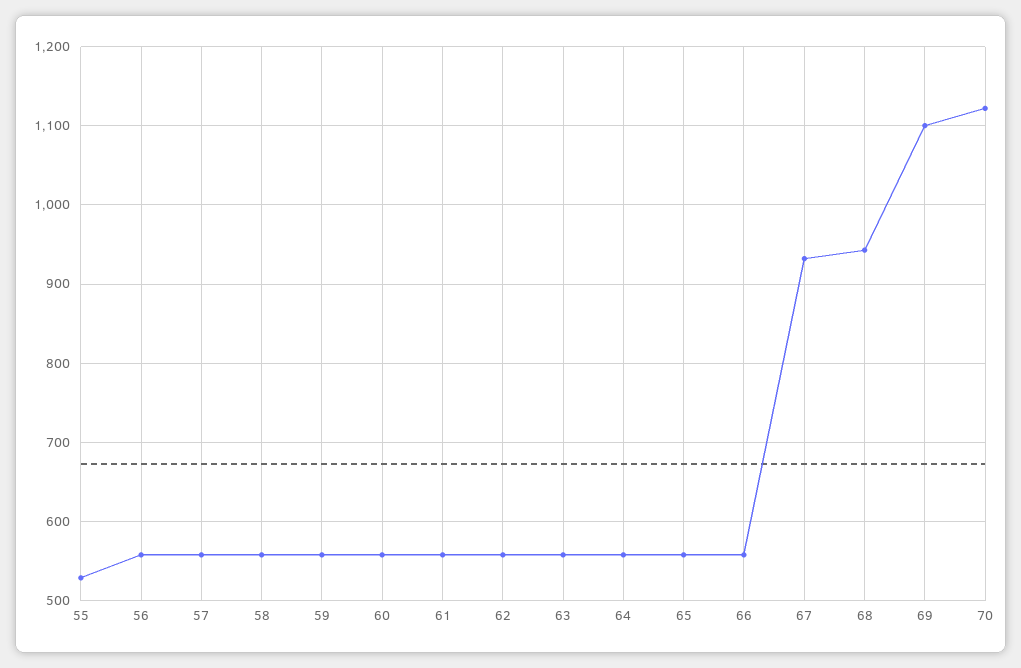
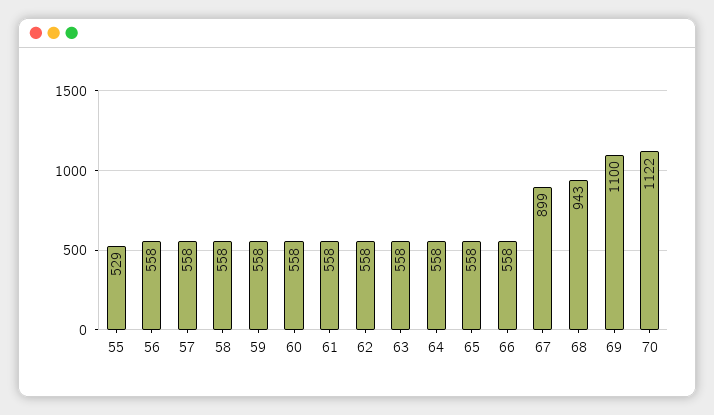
67: 930 -> 899

